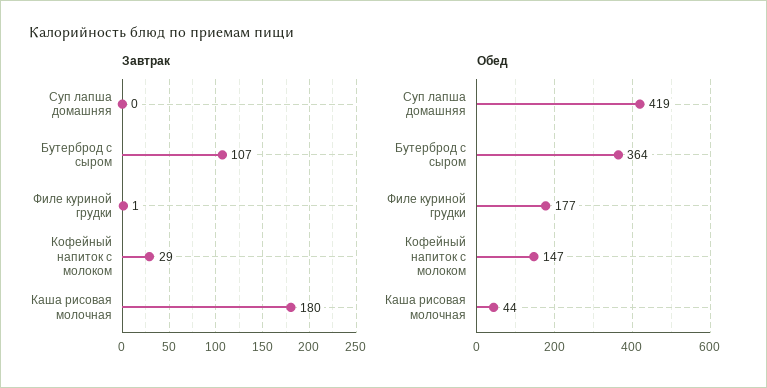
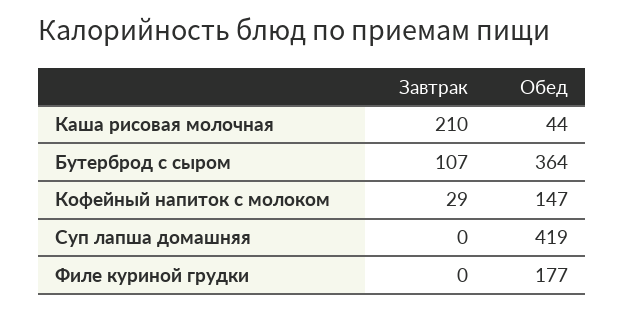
Завтрак, Филе куриной грудки: 1 -> 0
Завтрак, Каша рисовая молочная: 180 -> 210

